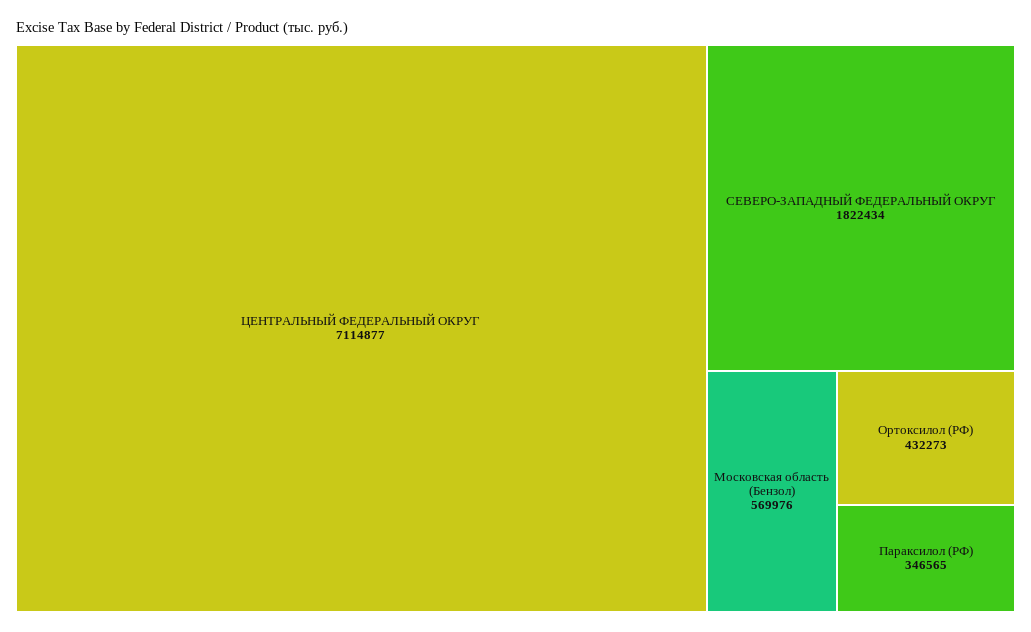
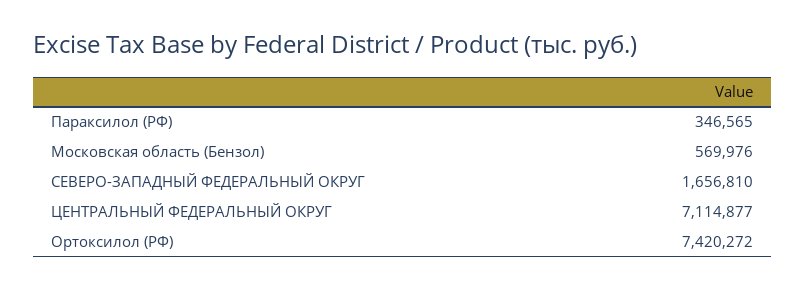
СЕВЕРО-ЗАПАДНЫЙ ФЕДЕРАЛЬНЫЙ ОКРУГ: 1822434 -> 1656810
Ортоксилол (РФ): 432273 -> 7420272

